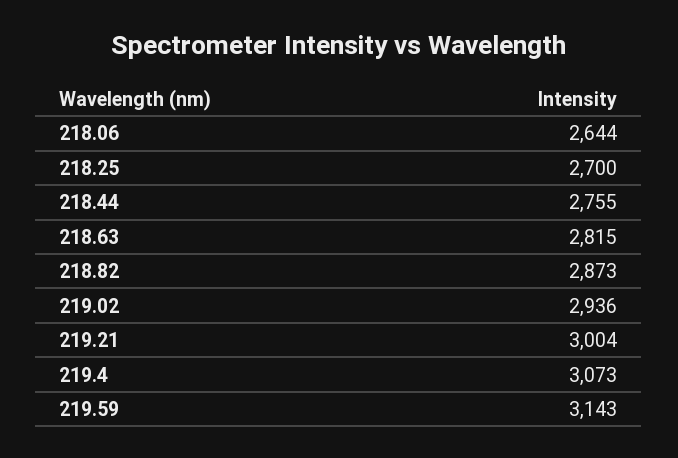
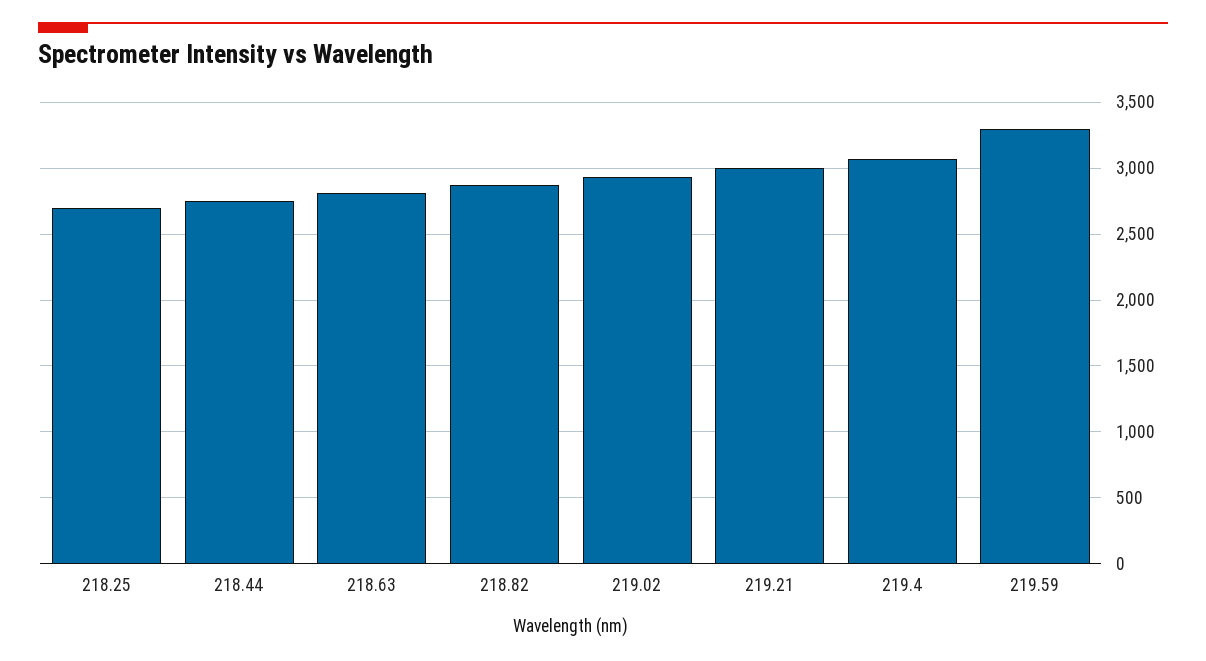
218.06: 2644 -> none
219.59: 3143 -> 3300

